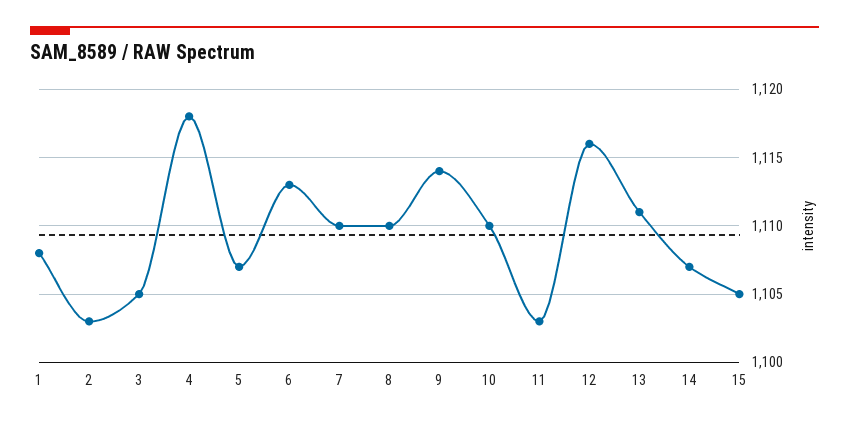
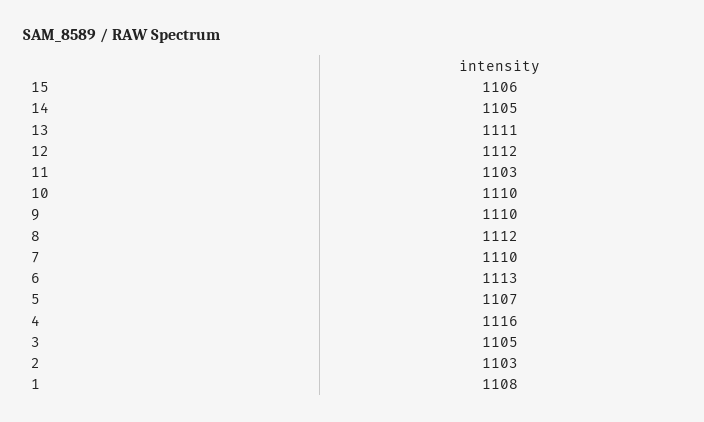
4: 1118 -> 1116
8: 1110 -> 1112
9: 1114 -> 1110
12: 1116 -> 1112
14: 1107 -> 1105
15: 1105 -> 1106

